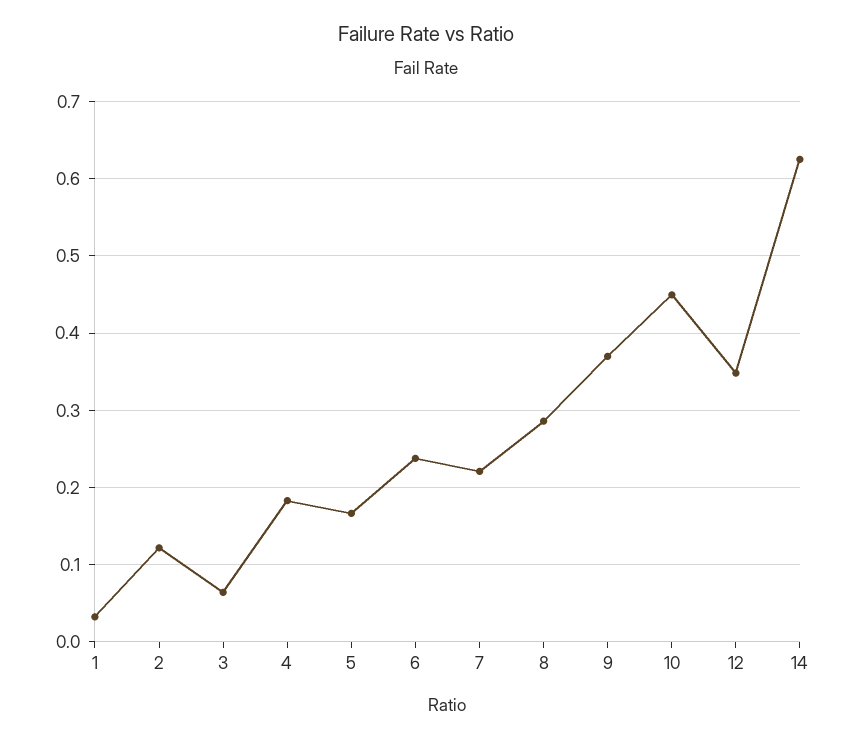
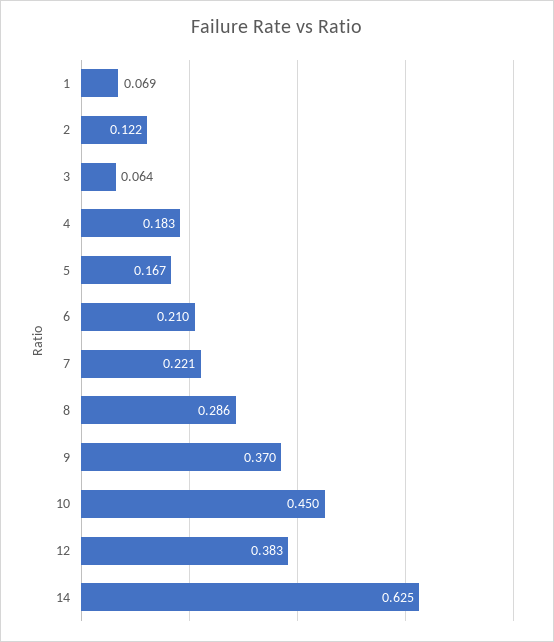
1: 0.03 -> 0.069
6: 0.24 -> 0.21
12: 0.35 -> 0.383

